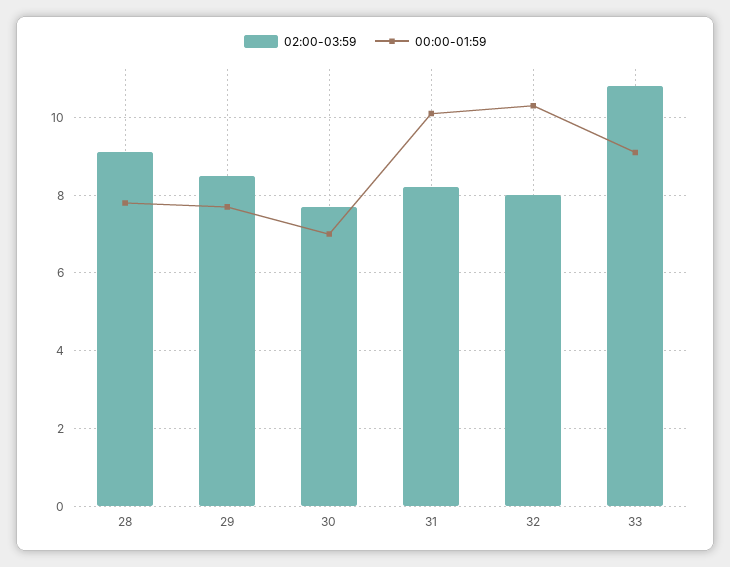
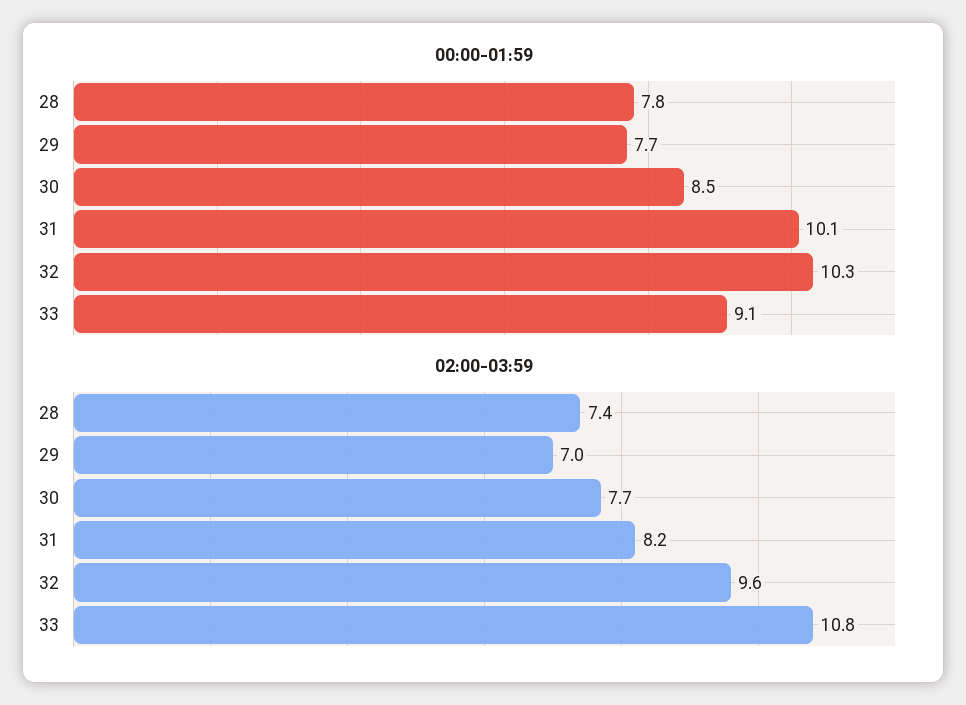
02:00-03:59, 28: 9 -> 7.4
02:00-03:59, 29: 8.5 -> 7
00:00-01:59, 30: 7 -> 8.5
02:00-03:59, 32: 8 -> 9.6

